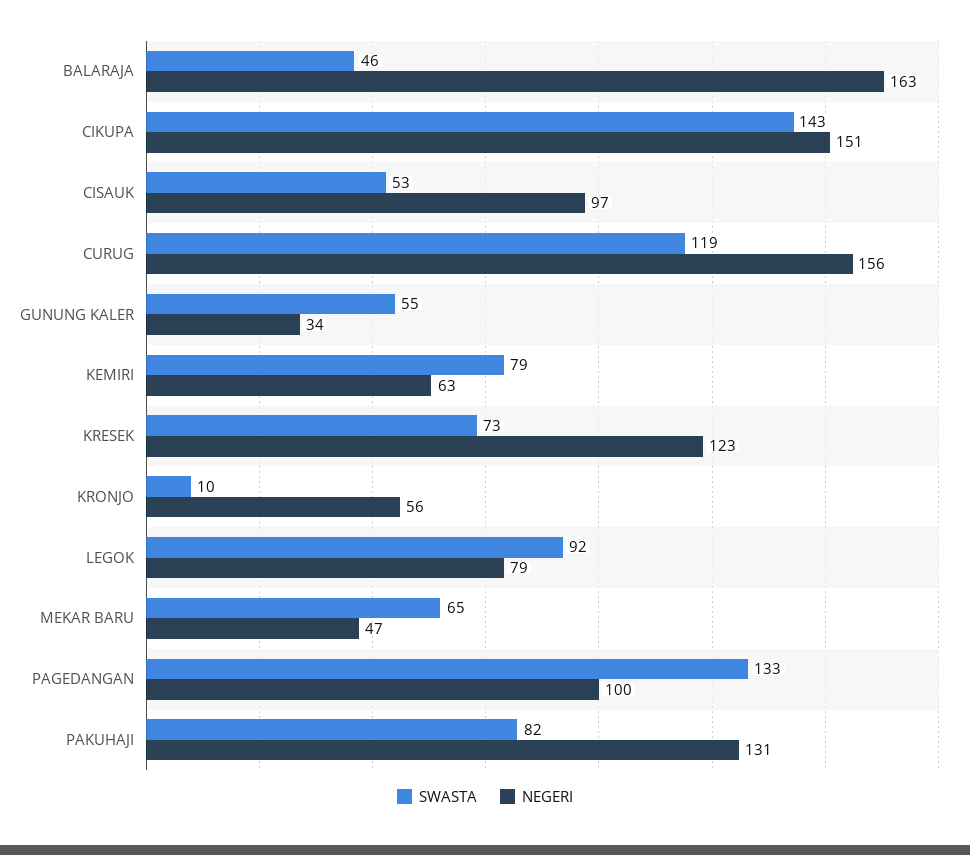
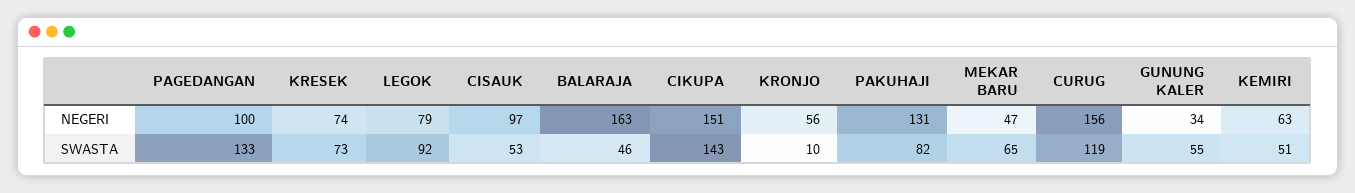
SWASTA, KEMIRI: 79 -> 51
NEGERI, KRESEK: 123 -> 74

